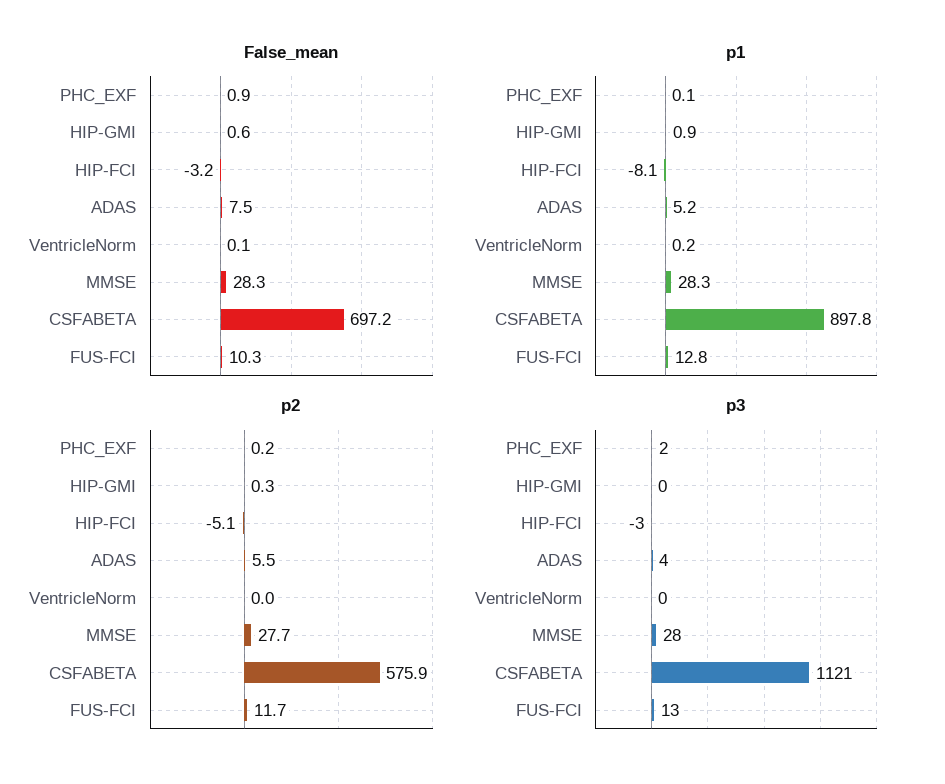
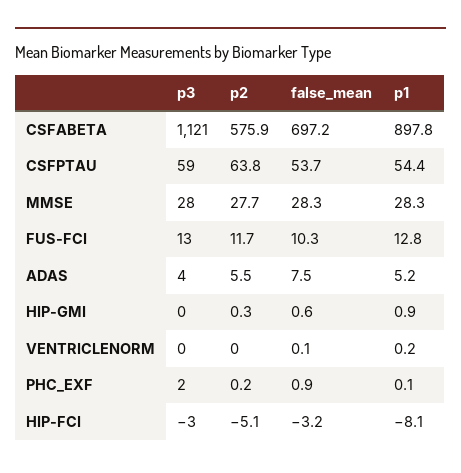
p3, CSFPTAU: none -> 59
p2, CSFPTAU: none -> 63.8
False_mean, CSFPTAU: none -> 53.7
p1, CSFPTAU: none -> 54.4

